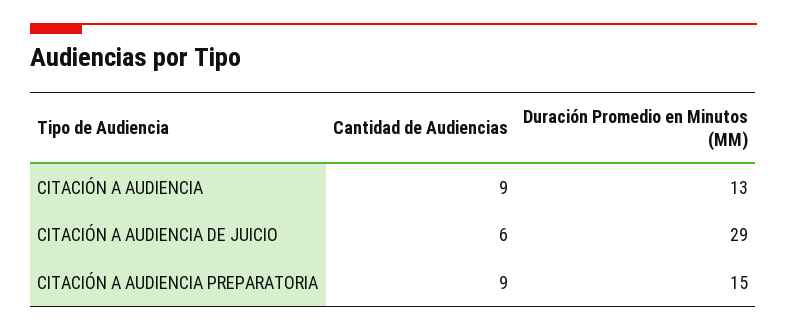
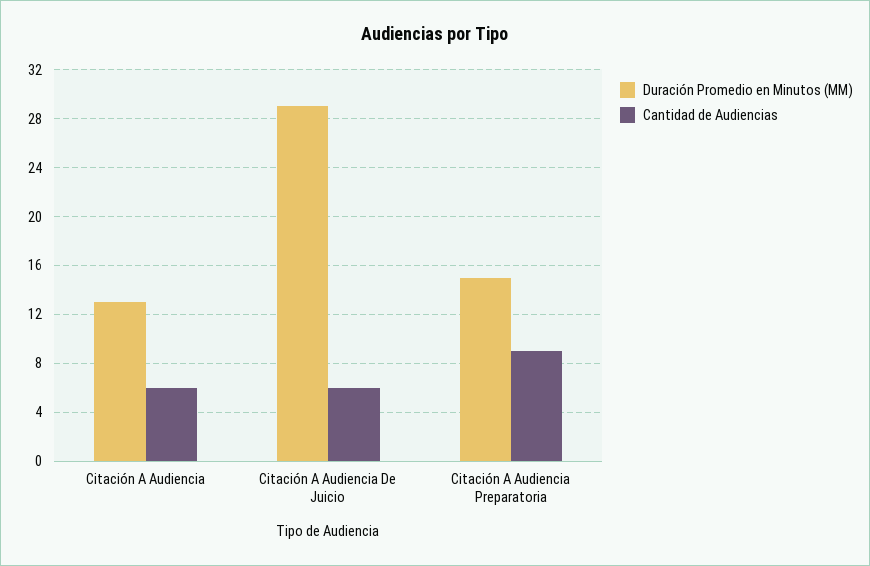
Cantidad de Audiencias, CITACIÓN A AUDIENCIA: 9 -> 6

